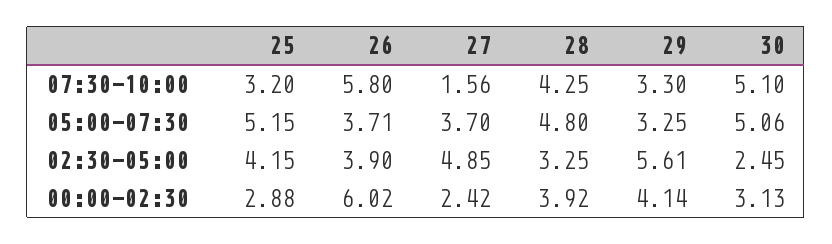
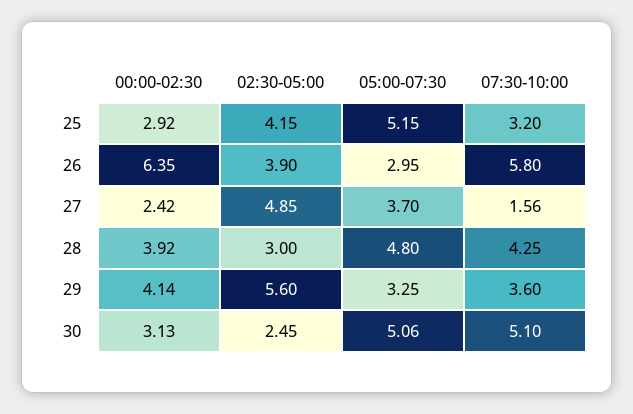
29, 07:30-10:00: 3.3 -> 3.6
26, 05:00-07:30: 3.71 -> 2.95
28, 02:30-05:00: 3.25 -> 3
29, 02:30-05:00: 5.61 -> 5.6
25, 00:00-02:30: 2.88 -> 2.92
26, 00:00-02:30: 6.02 -> 6.35

